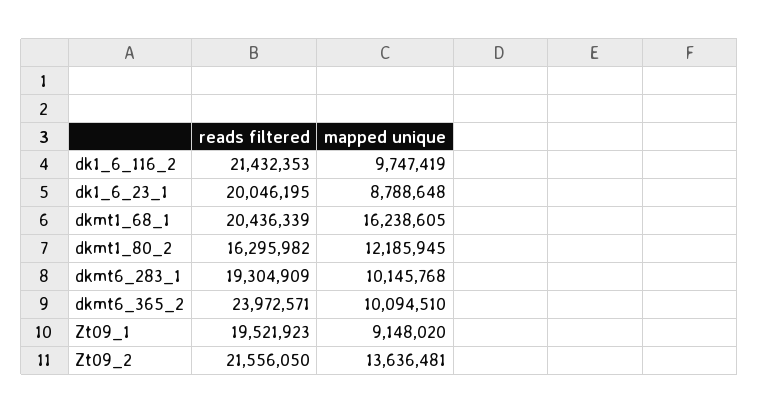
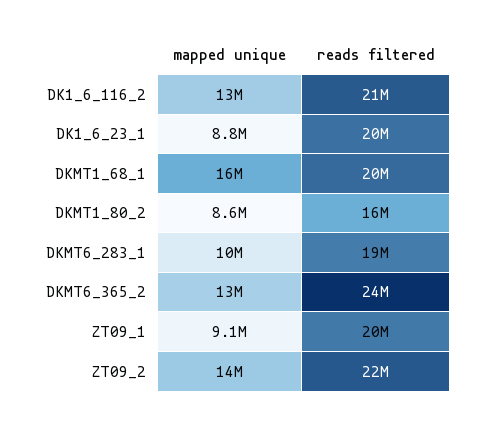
mapped unique, dk1_6_116_2: 9747419 -> 13000000
mapped unique, dkmt1_80_2: 12185945 -> 8600000
mapped unique, dkmt6_365_2: 10094510 -> 13000000

